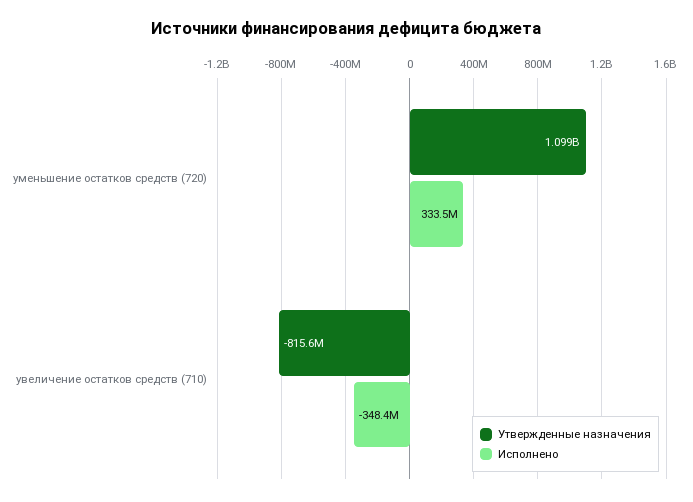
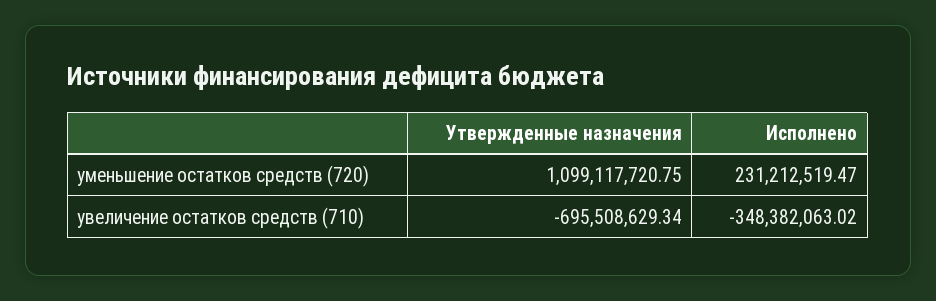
Исполнено, уменьшение остатков средств (720): 333500000 -> 231212519.47
Утвержденные назначения, увеличение остатков средств (710): -815600000 -> -695508629.34

